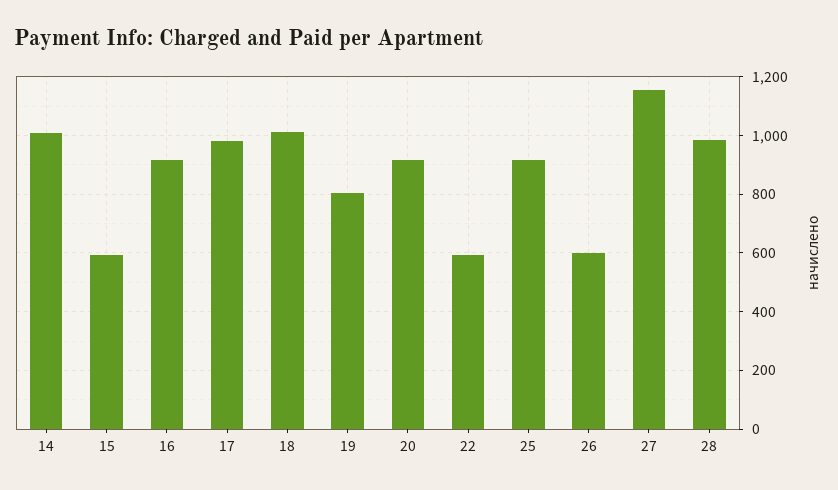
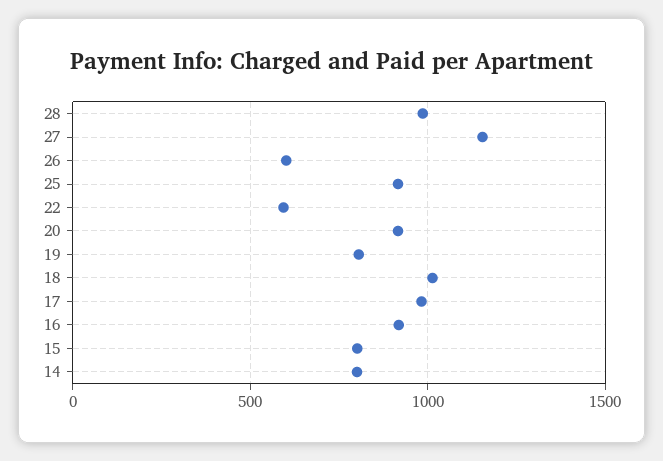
14: 1000 -> 800
15: 600 -> 800

